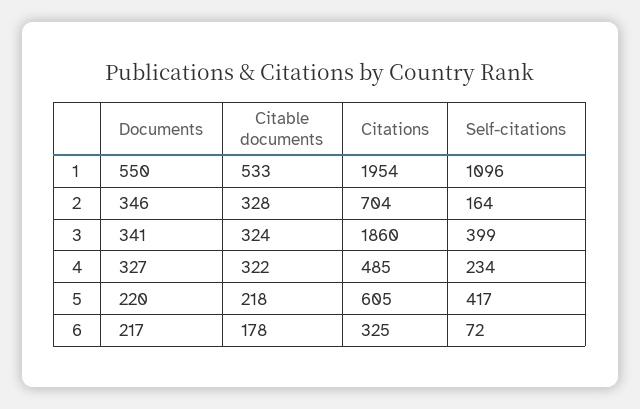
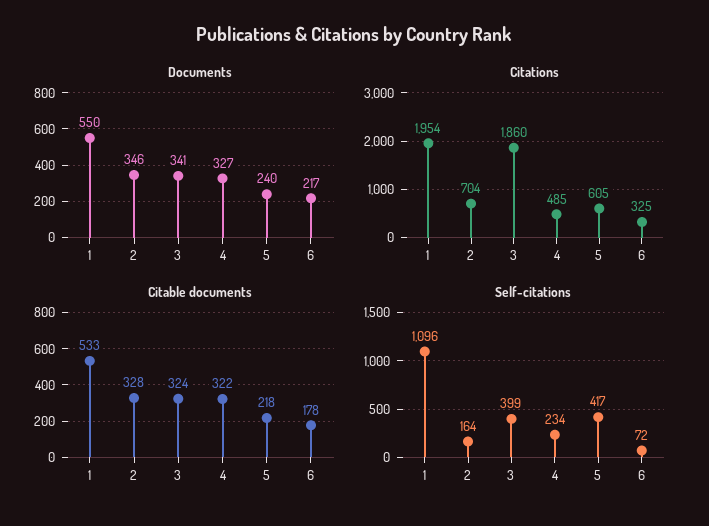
Documents, 5: 220 -> 240

